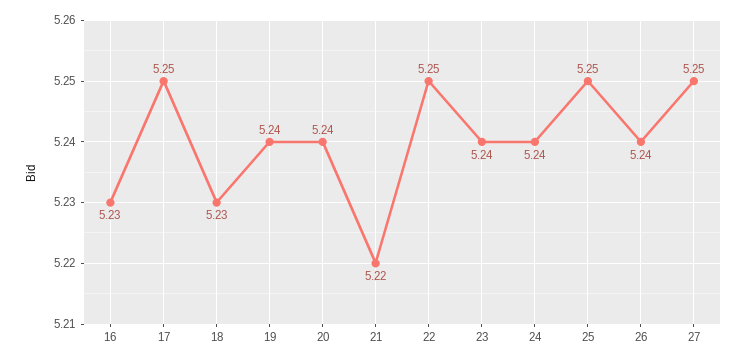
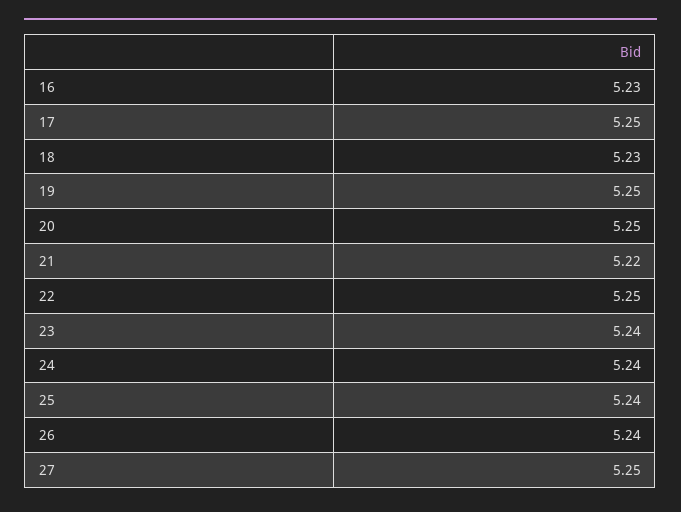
19: 5.24 -> 5.25
20: 5.24 -> 5.25
25: 5.25 -> 5.24

